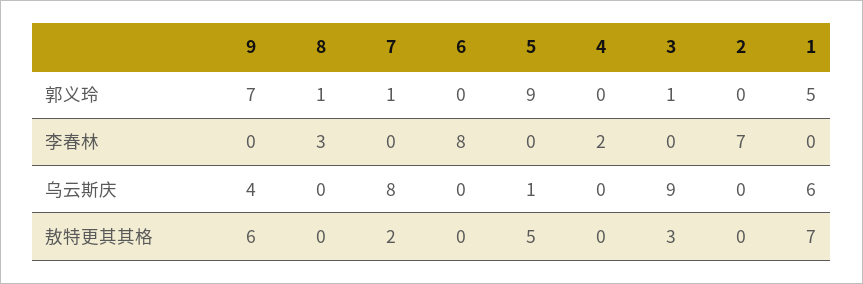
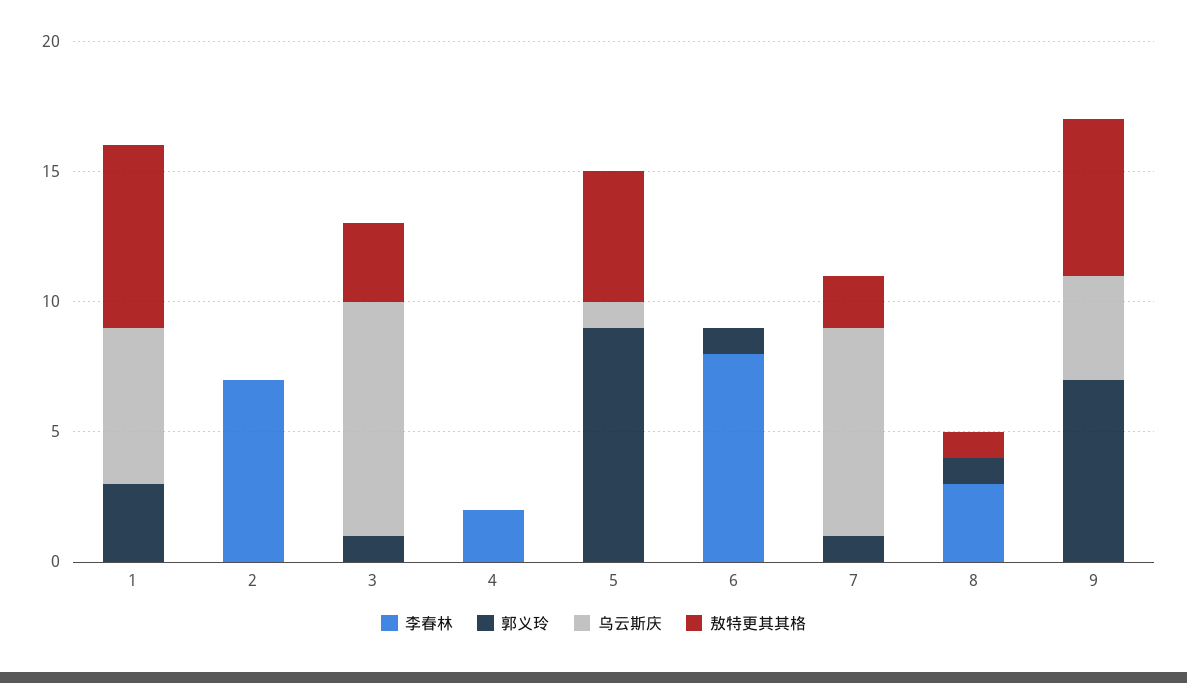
郭义玲, 6: 0 -> 1
郭义玲, 1: 5 -> 3
敖特更其其格, 8: 0 -> 1

